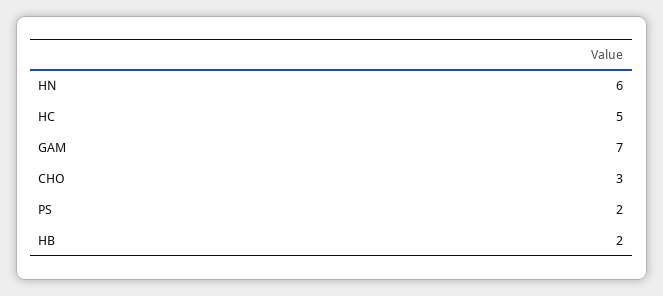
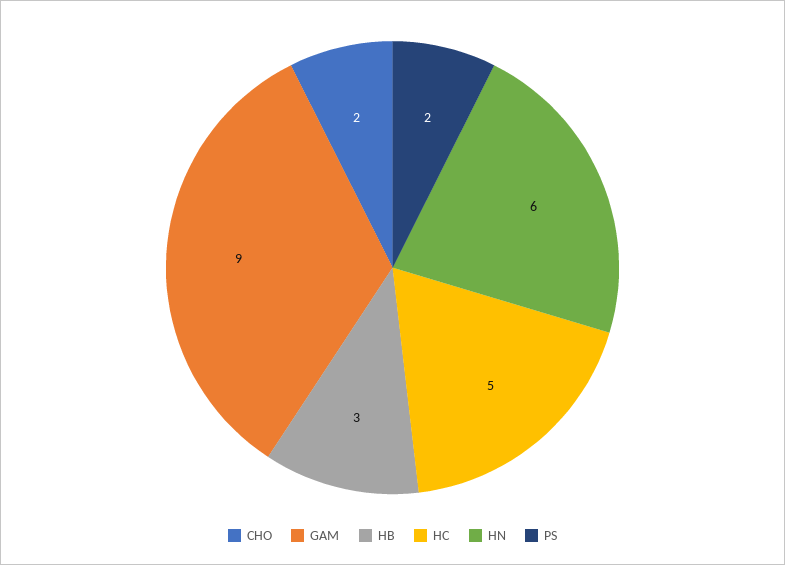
GAM: 7 -> 9
CHO: 3 -> 2
HB: 2 -> 3

